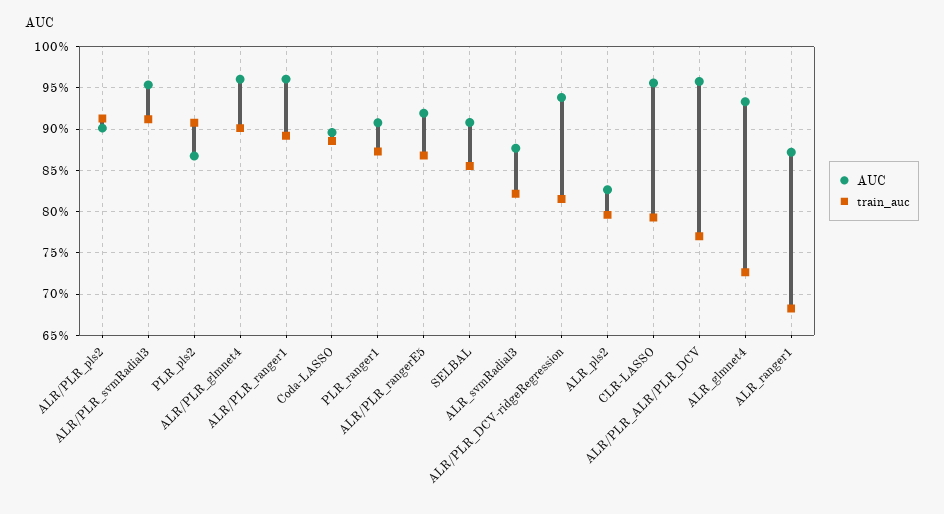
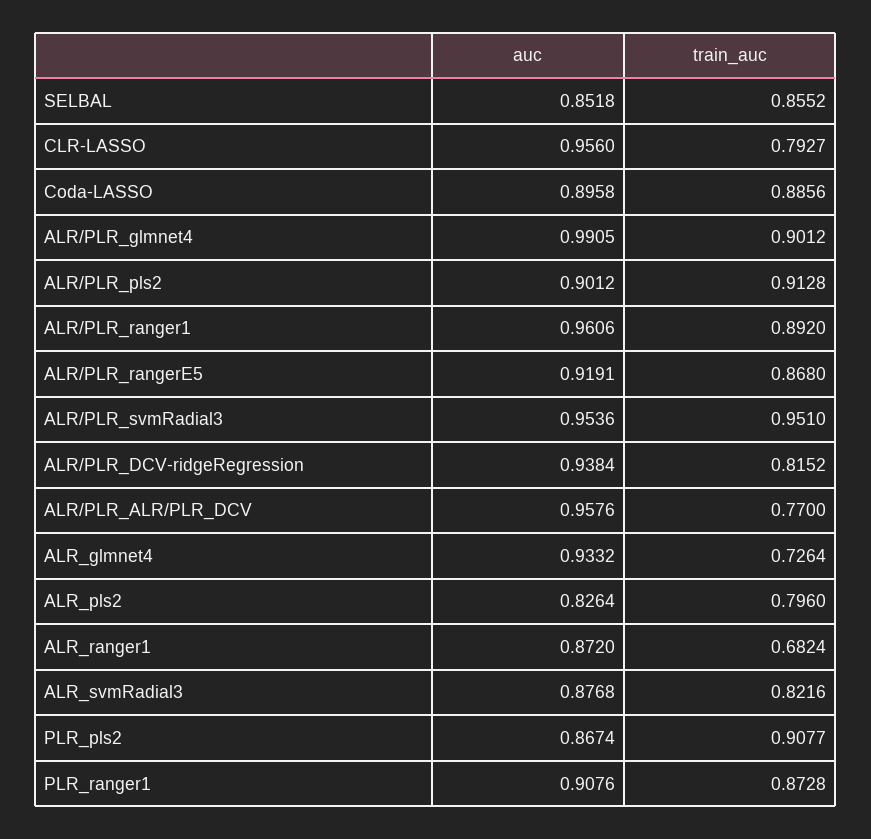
train_auc, ALR/PLR_svmRadial3: 0.91 -> 0.951
AUC, ALR/PLR_glmnet4: 0.96 -> 0.9905
AUC, SELBAL: 0.91 -> 0.8518

